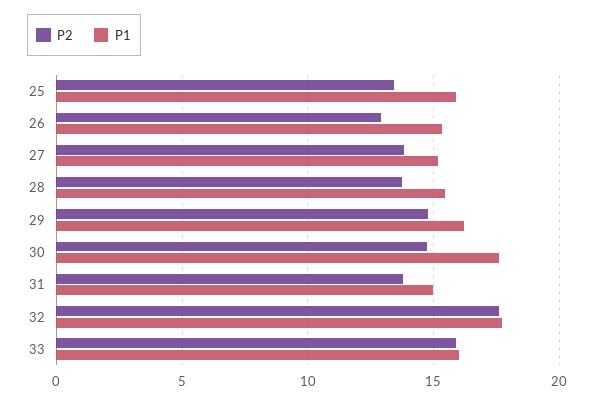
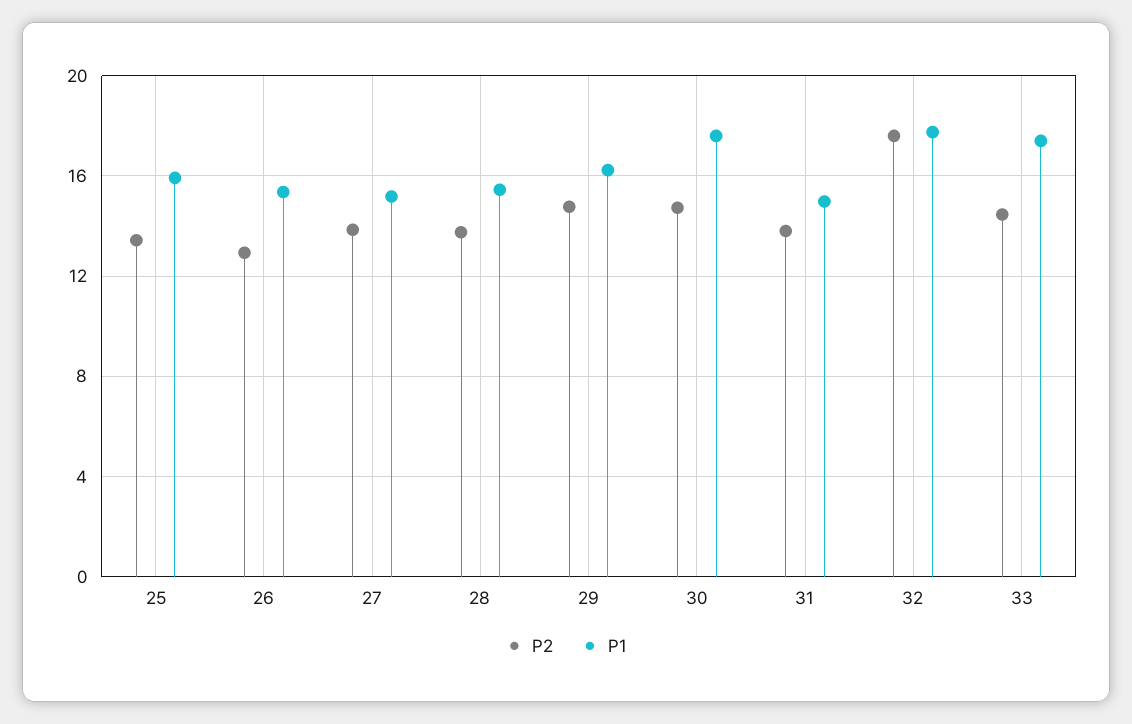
P2, 33: 16 -> 14.5
P1, 33: 16 -> 17.5

